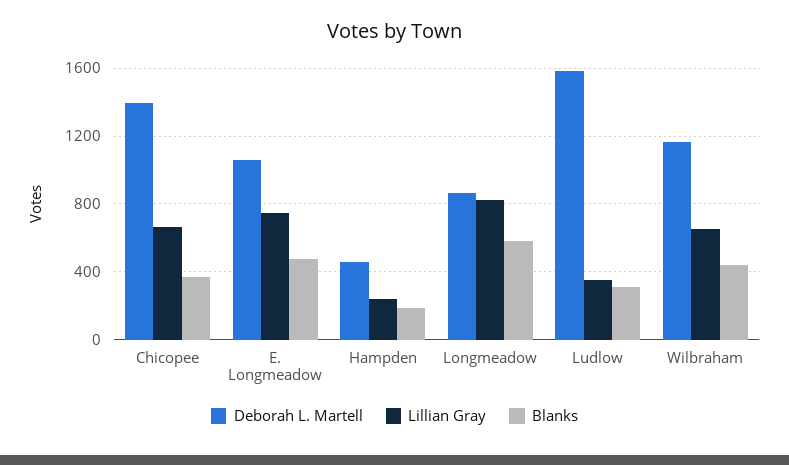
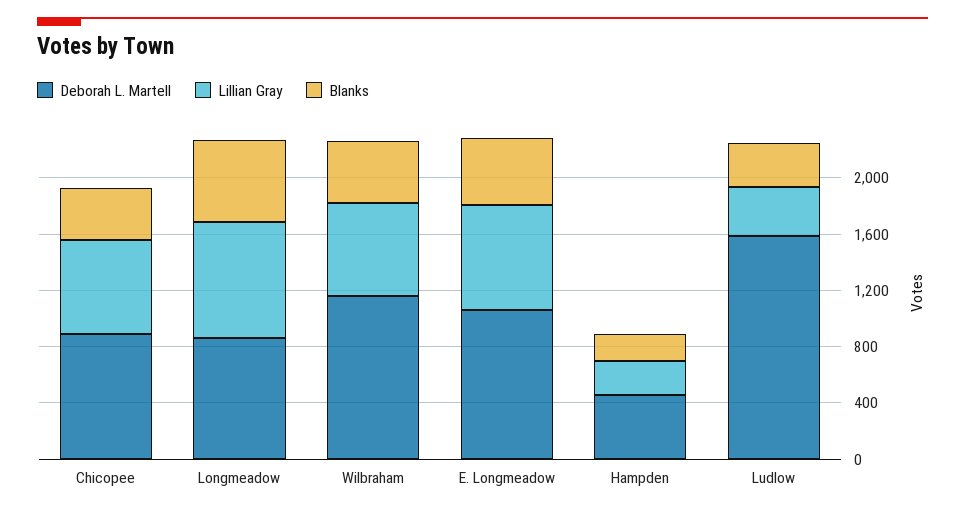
Deborah L. Martell, Chicopee: 1400 -> 900

